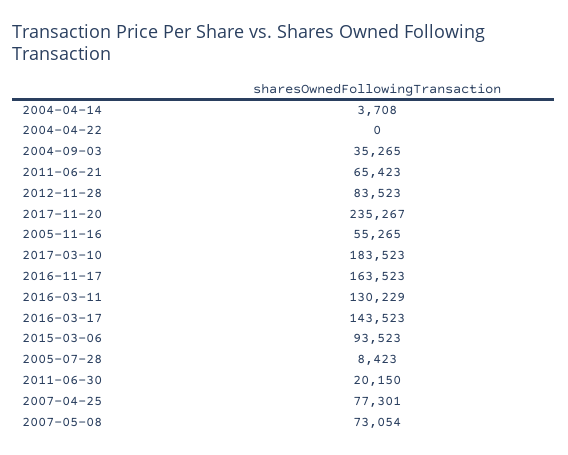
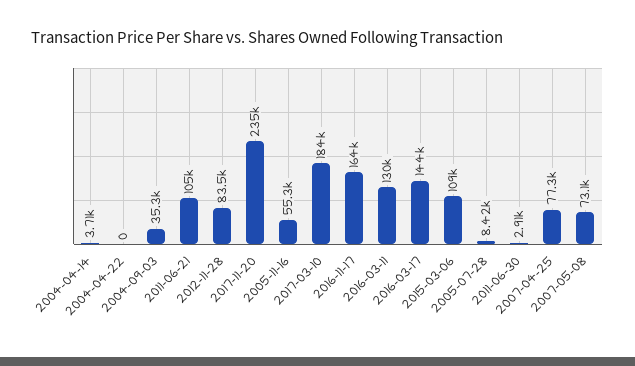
2011-06-21: 65423 -> 105000
2015-03-06: 93523 -> 109000
2011-06-30: 20150 -> 2910

